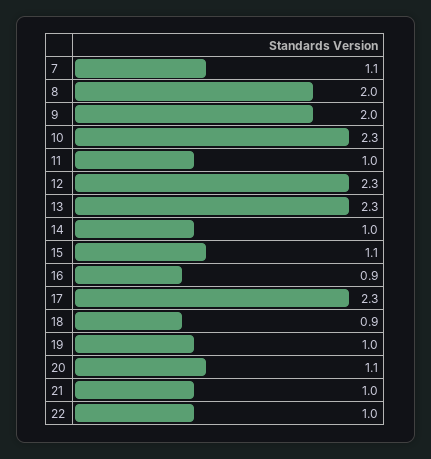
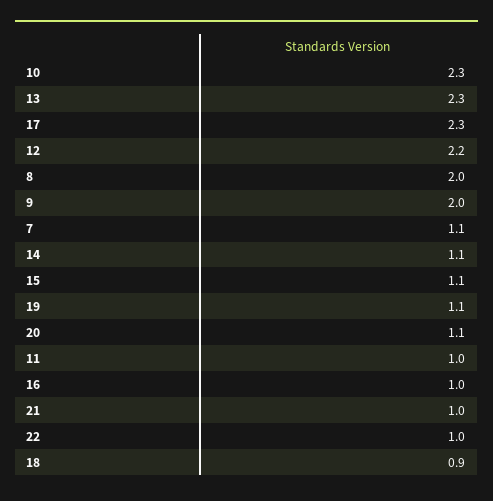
12: 2.3 -> 2.2
14: 1 -> 1.1
16: 0.9 -> 1
19: 1 -> 1.1

